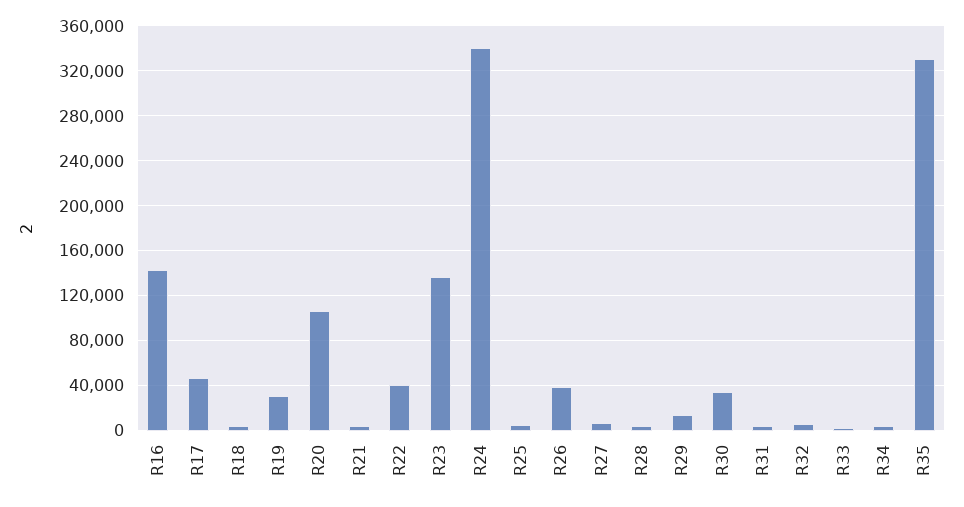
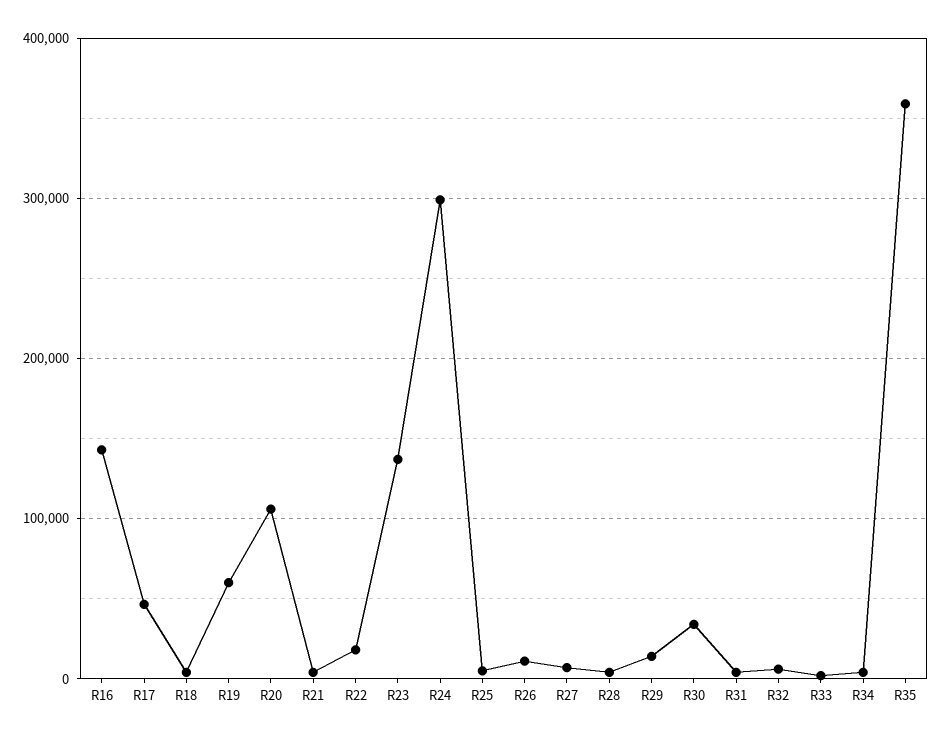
R19: 30000 -> 60000
R22: 40000 -> 20000
R24: 340000 -> 300000
R26: 40000 -> 10000
R35: 330000 -> 360000

